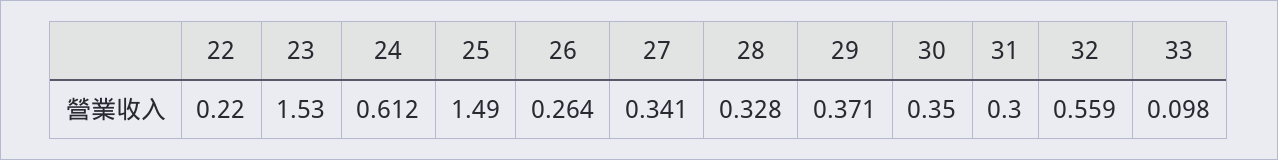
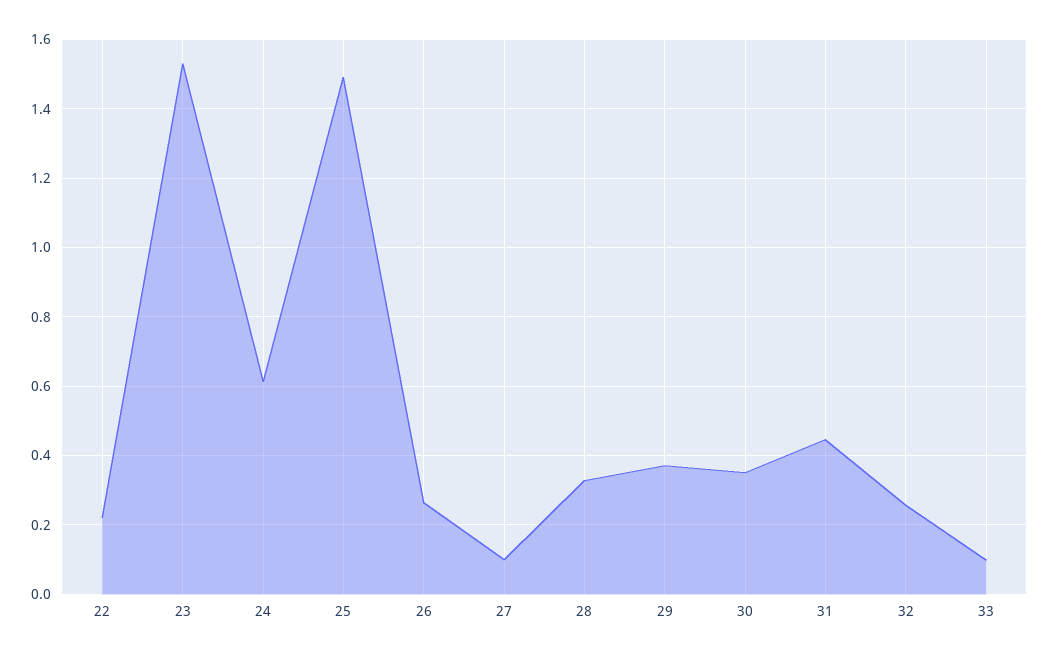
27: 0.341 -> 0.1
31: 0.3 -> 0.44
32: 0.559 -> 0.26

